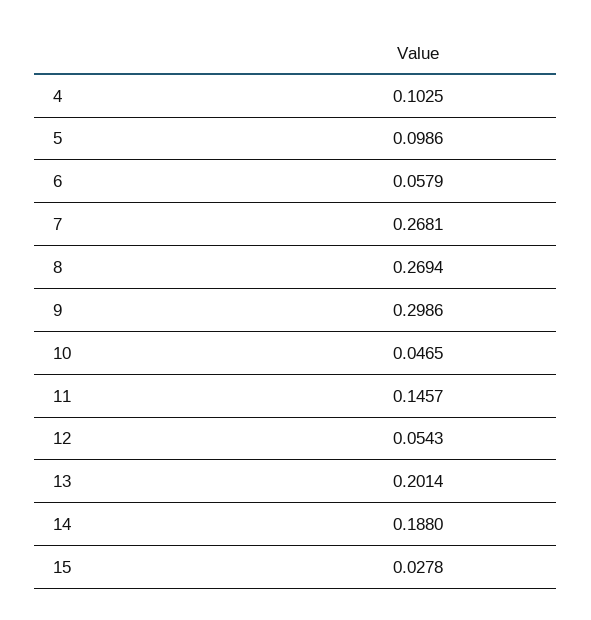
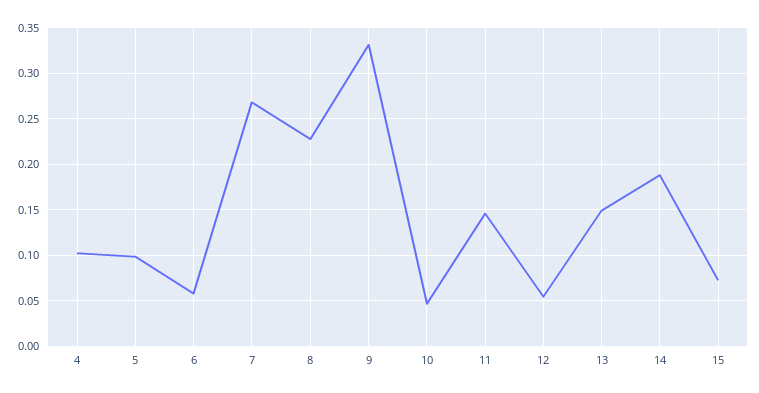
8: 0.2694 -> 0.23
9: 0.2986 -> 0.33
13: 0.2014 -> 0.15
15: 0.0278 -> 0.07

